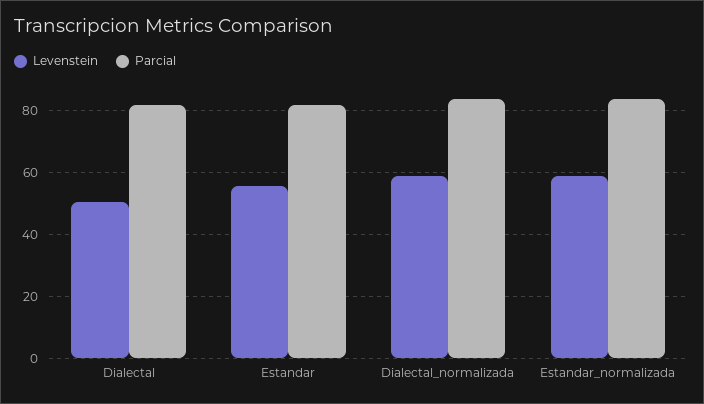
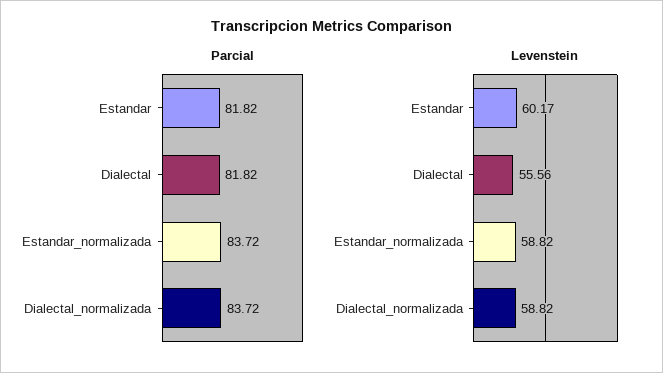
Levenstein, Dialectal: 50 -> 55.56
Levenstein, Estandar: 56 -> 60.17

